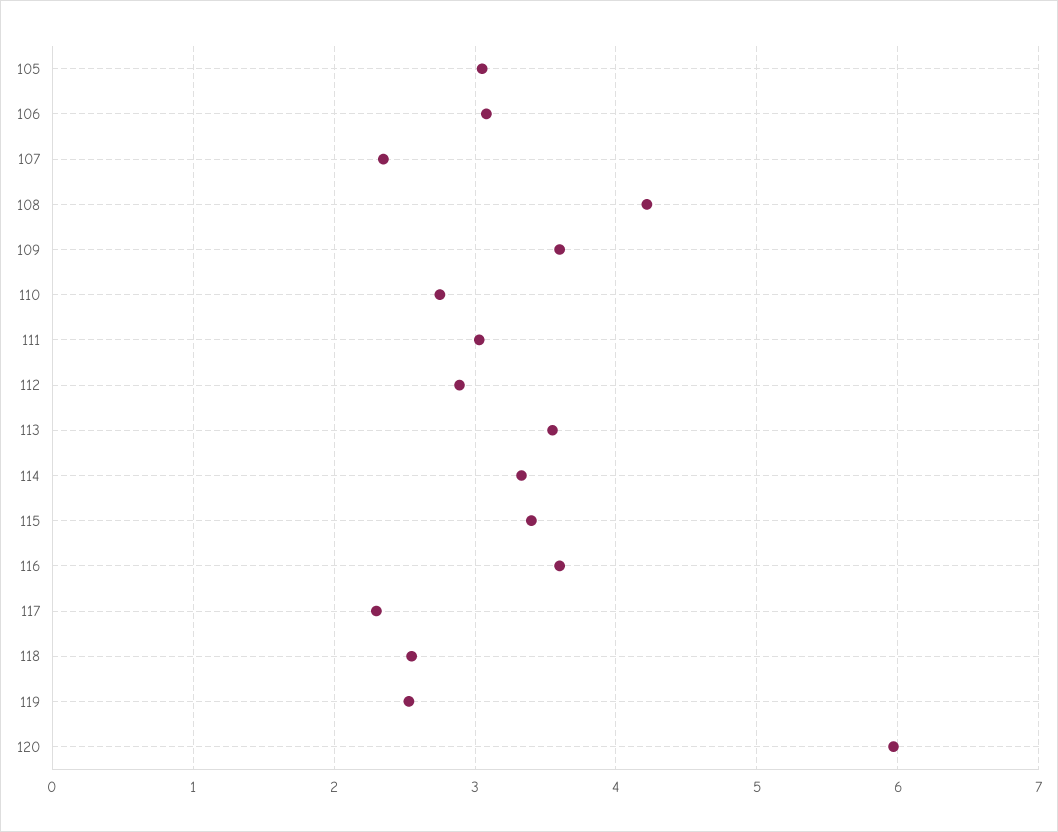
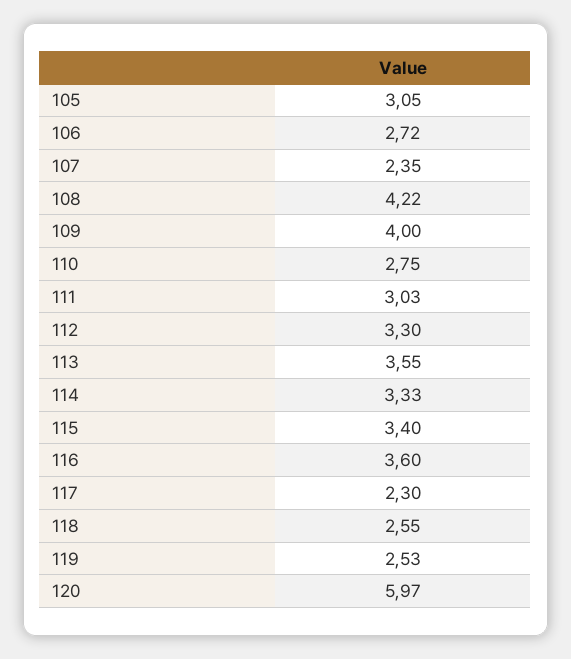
106: 3.1 -> 2.72
109: 3.6 -> 4
112: 2.9 -> 3.3

